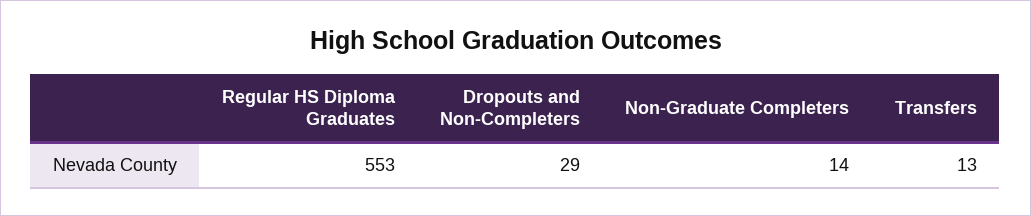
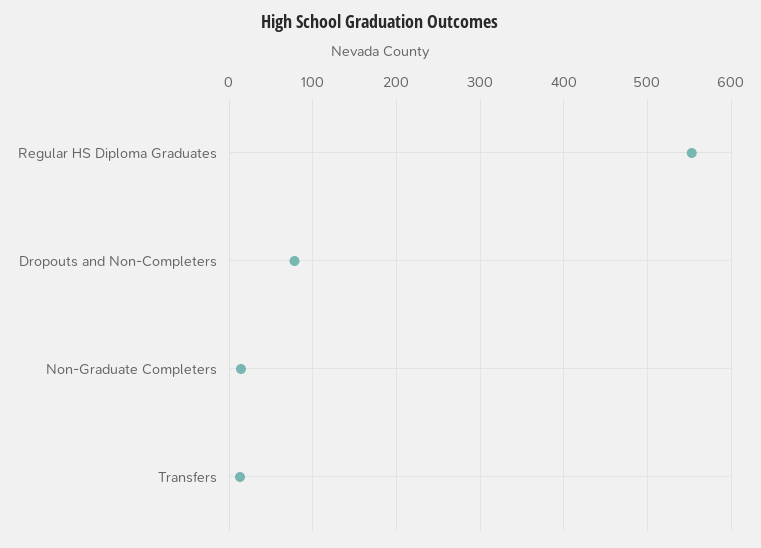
Dropouts and Non-Completers: 29 -> 80

